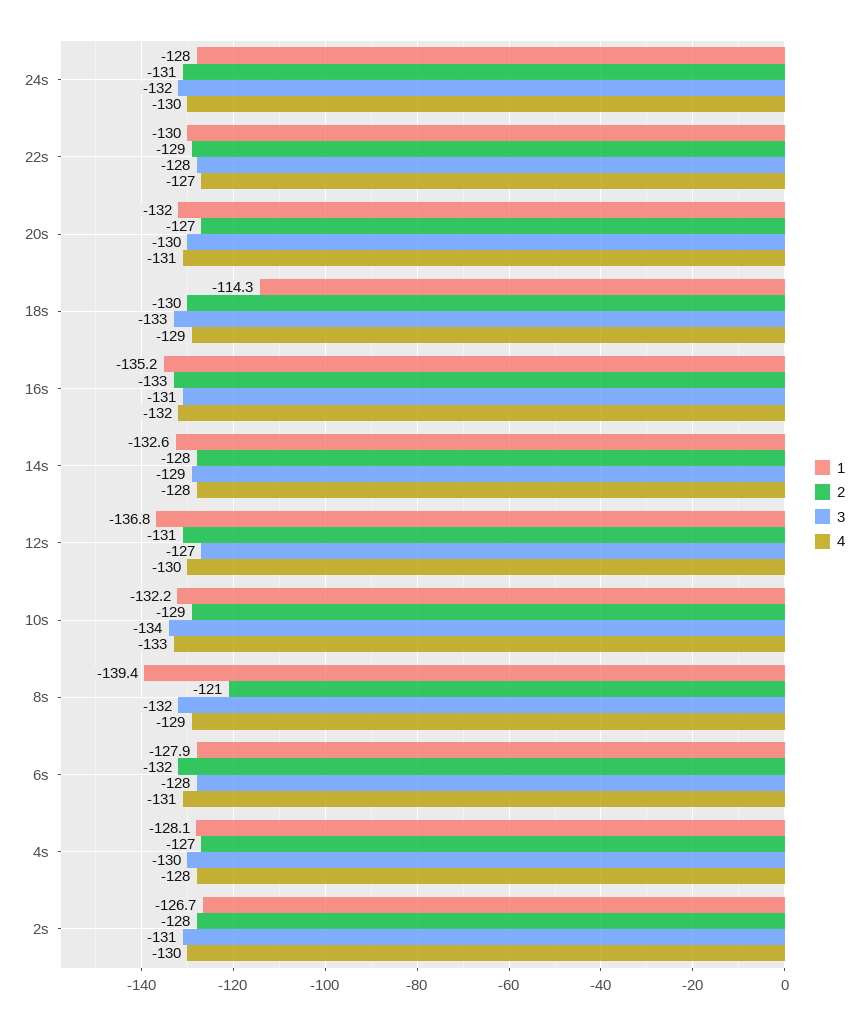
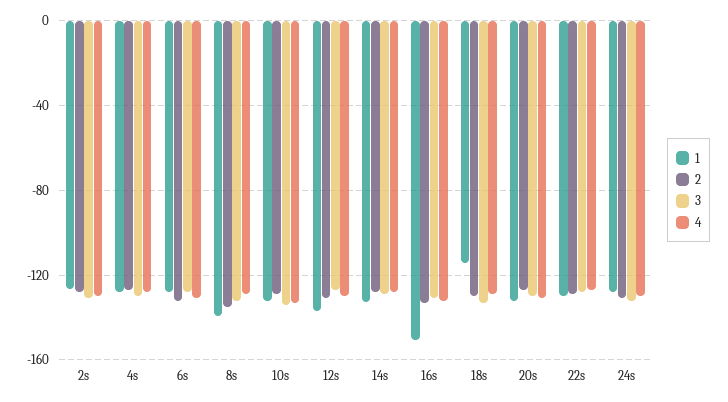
1, 16s: -135.2 -> -150
2, 8s: -121 -> -135

